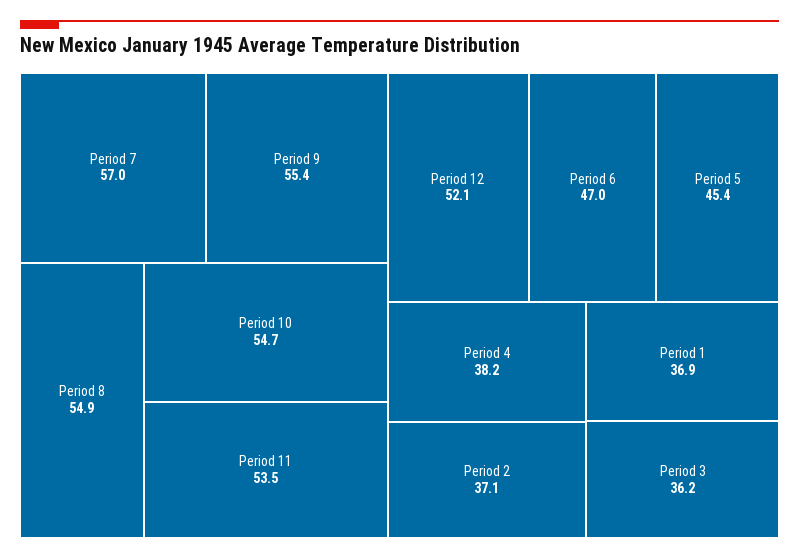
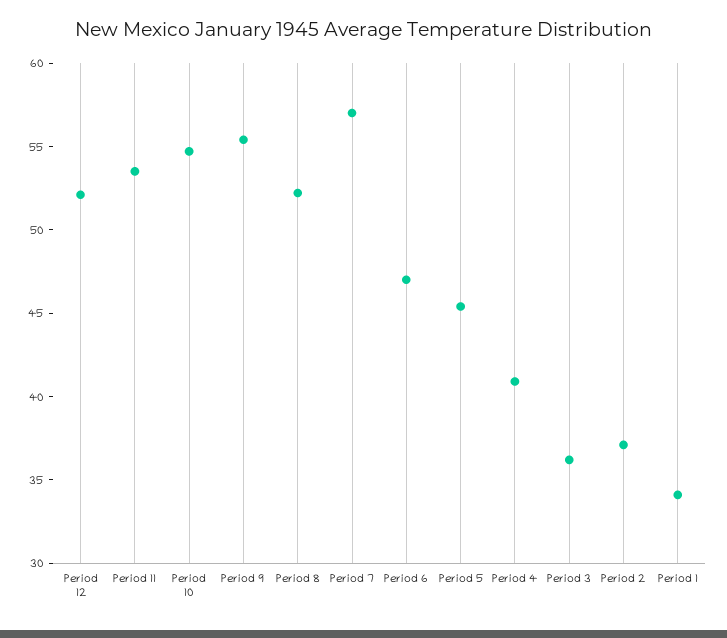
Period 8: 54.9 -> 52
Period 4: 38.2 -> 41
Period 1: 36.9 -> 34

